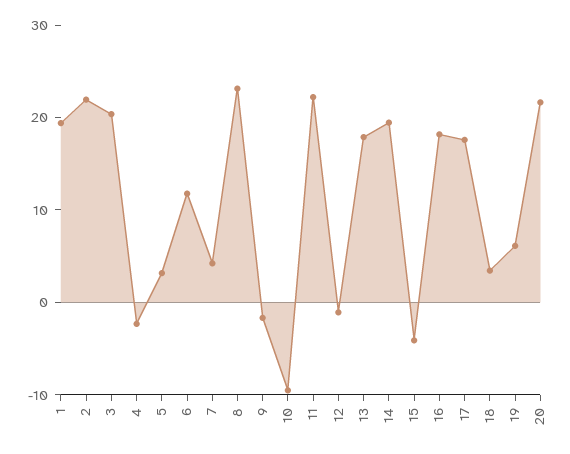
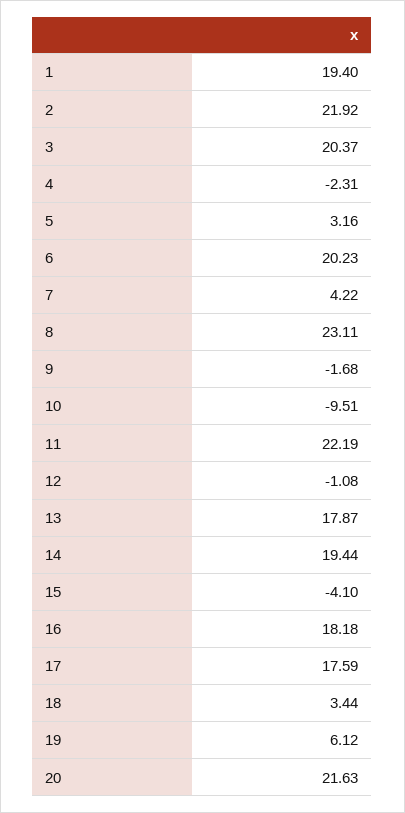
6: 12 -> 20.23

